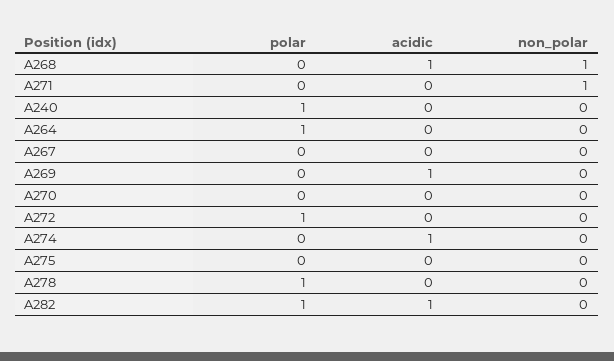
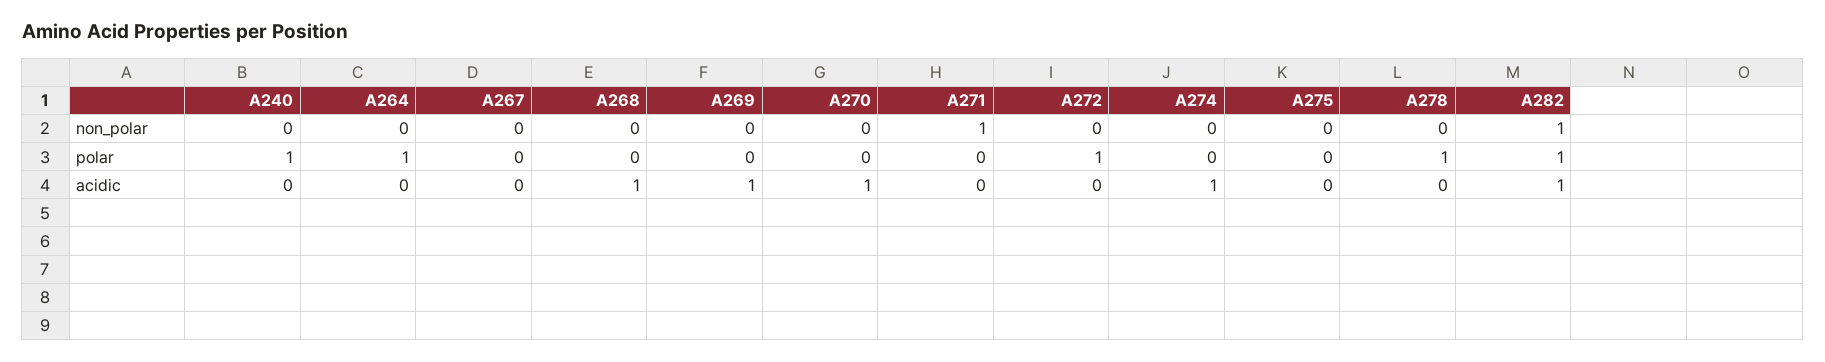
non_polar, A268: 1 -> 0
acidic, A270: 0 -> 1
non_polar, A282: 0 -> 1

